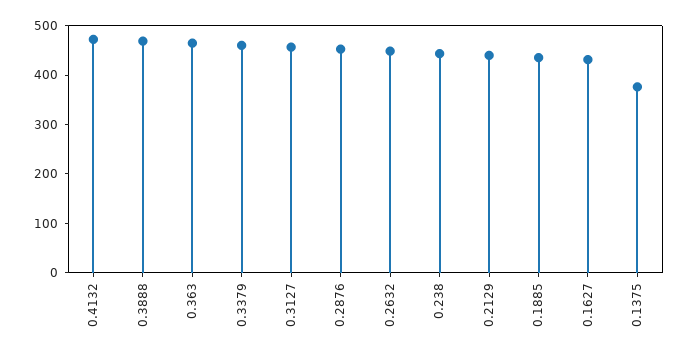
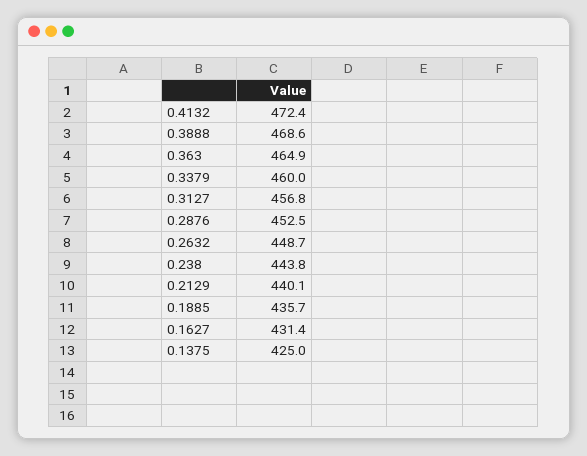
0.1375: 380 -> 425

